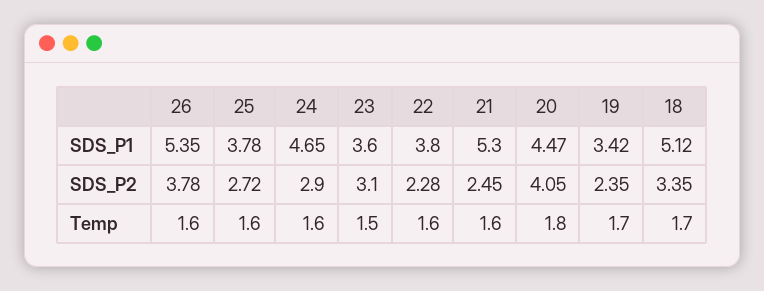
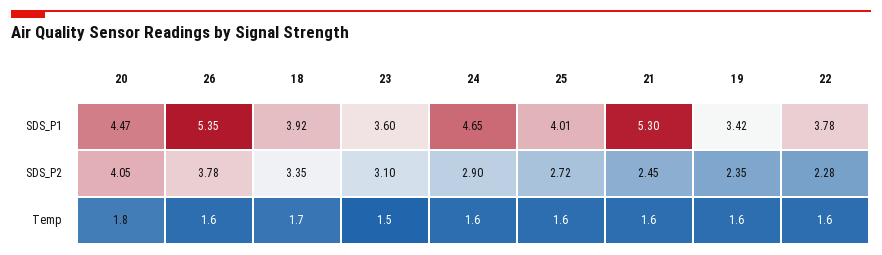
25, SDS_P1: 3.78 -> 4.01
22, SDS_P1: 3.8 -> 3.78
18, SDS_P1: 5.12 -> 3.92
19, Temp: 1.7 -> 1.6

